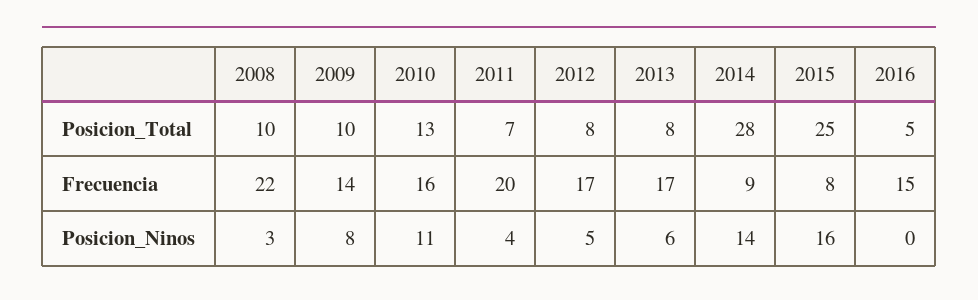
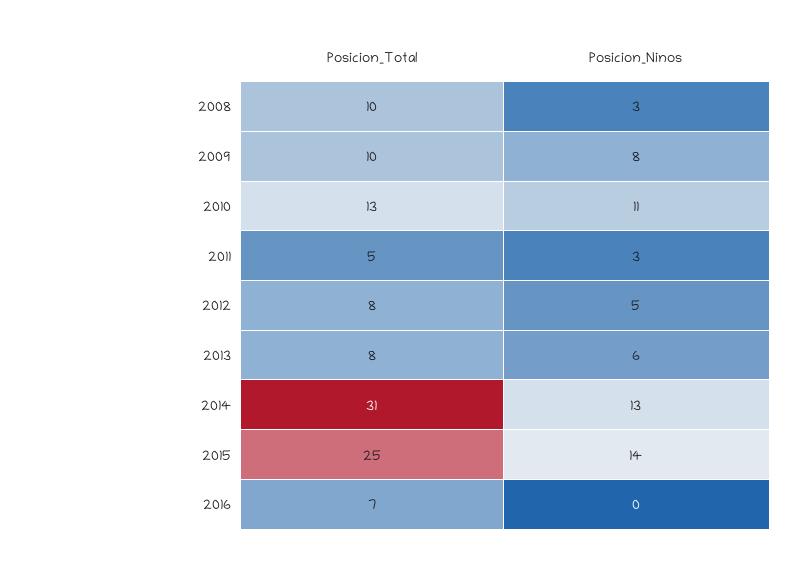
2011, Posicion_Total: 7 -> 5
2014, Posicion_Total: 28 -> 31
2016, Posicion_Total: 5 -> 7
2008, Frecuencia: 22 -> none
2009, Frecuencia: 14 -> none
2010, Frecuencia: 16 -> none
2011, Frecuencia: 20 -> none
2012, Frecuencia: 17 -> none
2013, Frecuencia: 17 -> none
2014, Frecuencia: 9 -> none
2015, Frecuencia: 8 -> none
2016, Frecuencia: 15 -> none
2011, Posicion_Ninos: 4 -> 3
2014, Posicion_Ninos: 14 -> 13
2015, Posicion_Ninos: 16 -> 14

